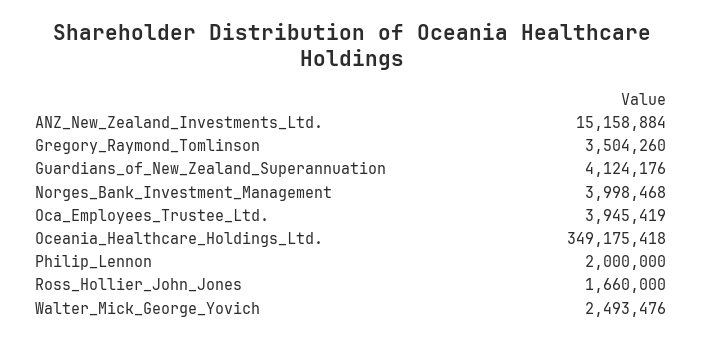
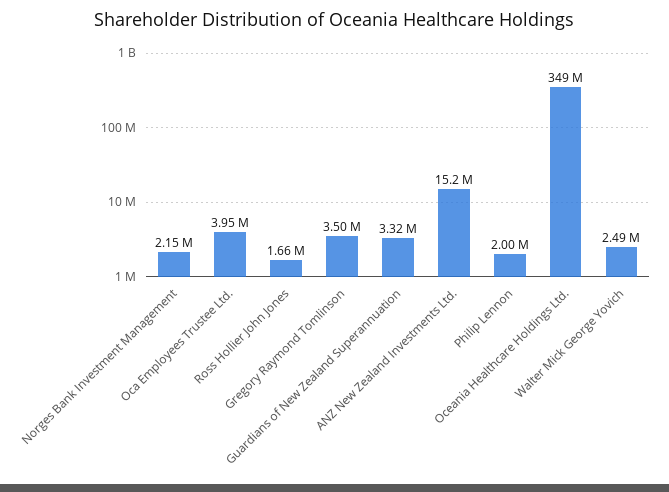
Guardians_of_New_Zealand_Superannuation: 4124176 -> 3320000
Norges_Bank_Investment_Management: 3998468 -> 2150000

